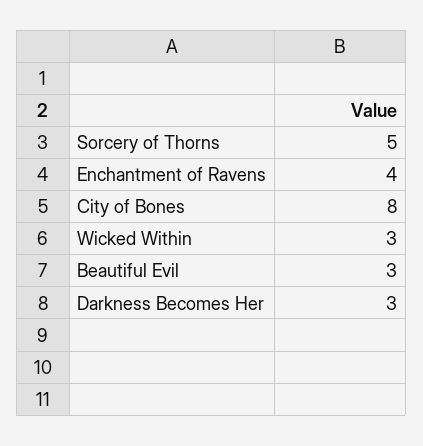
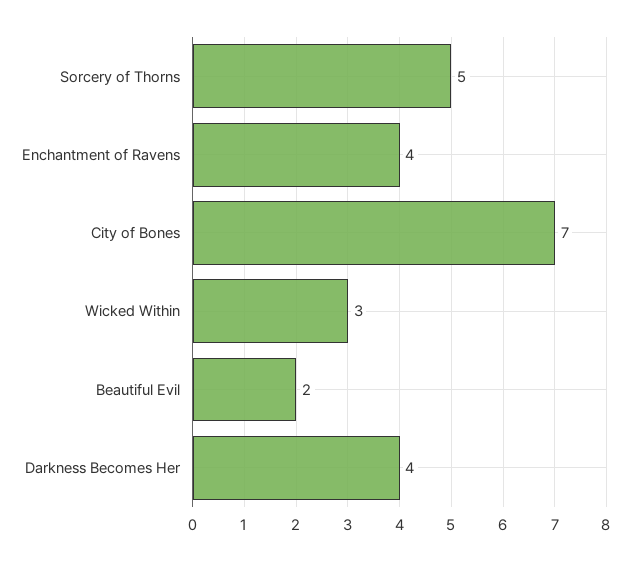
City of Bones: 8 -> 7
Beautiful Evil: 3 -> 2
Darkness Becomes Her: 3 -> 4

